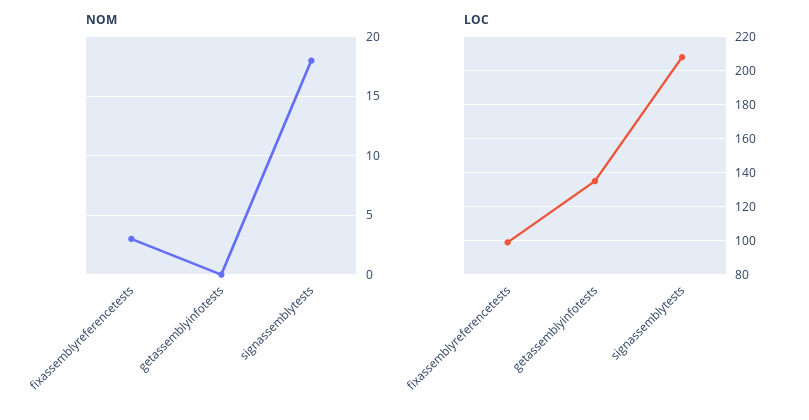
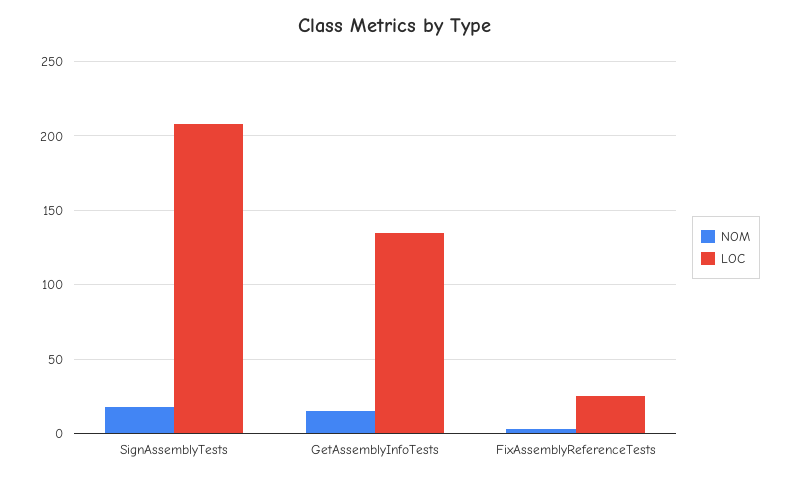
NOM, getassemblyinfotests: 0 -> 15
LOC, fixassemblyreferencetests: 100 -> 25

